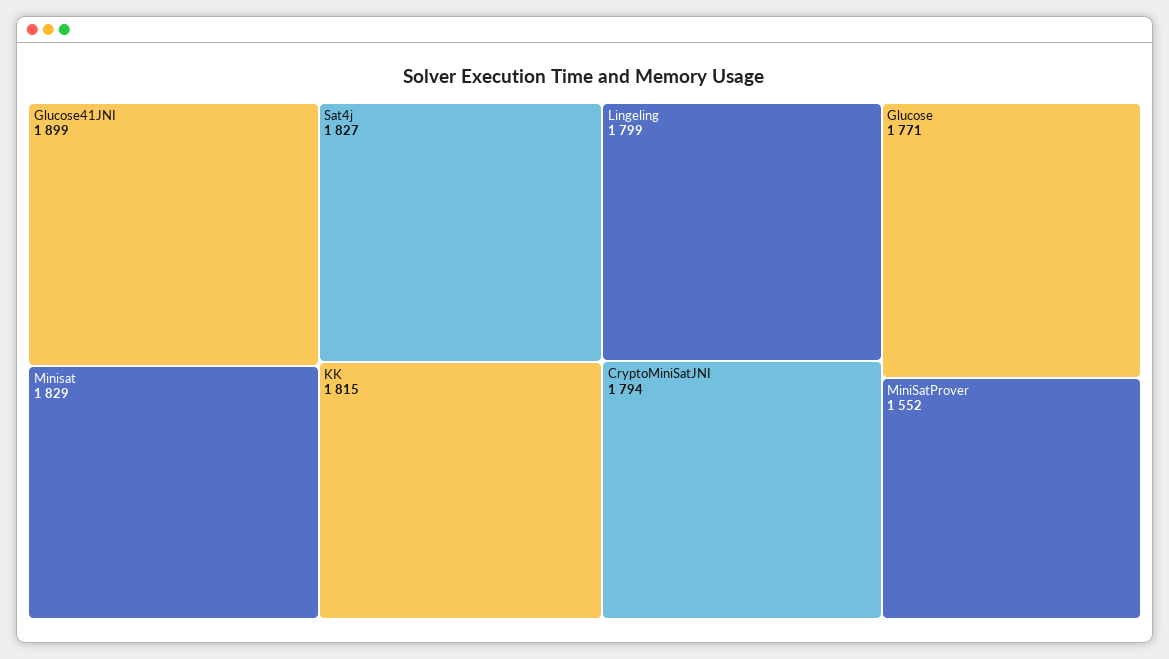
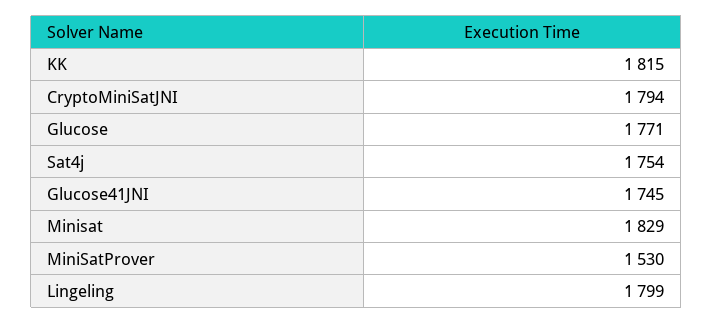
Glucose41JNI: 1899 -> 1745
Sat4j: 1827 -> 1754
MiniSatProver: 1552 -> 1530

